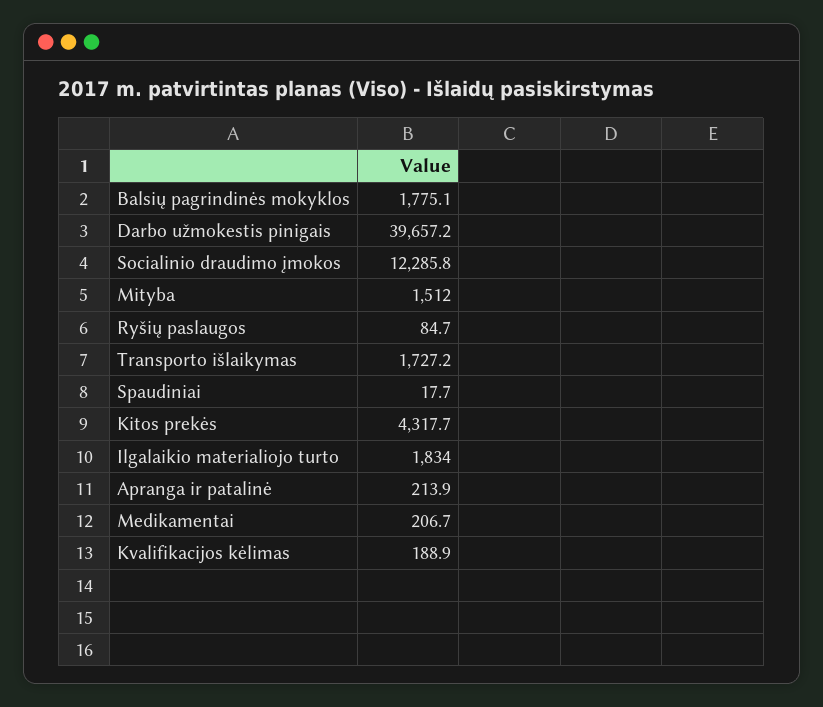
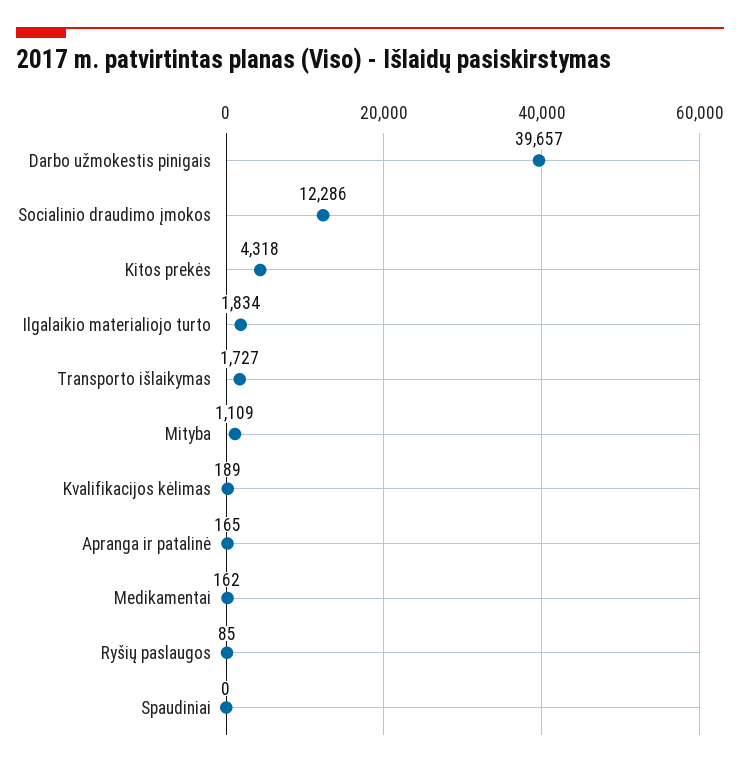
Balsių pagrindinės mokyklos: 1775.1 -> none
Mityba: 1512 -> 1109
Spaudiniai: 17.7 -> 0
Apranga ir patalinė: 213.9 -> 165
Medikamentai: 206.7 -> 162

